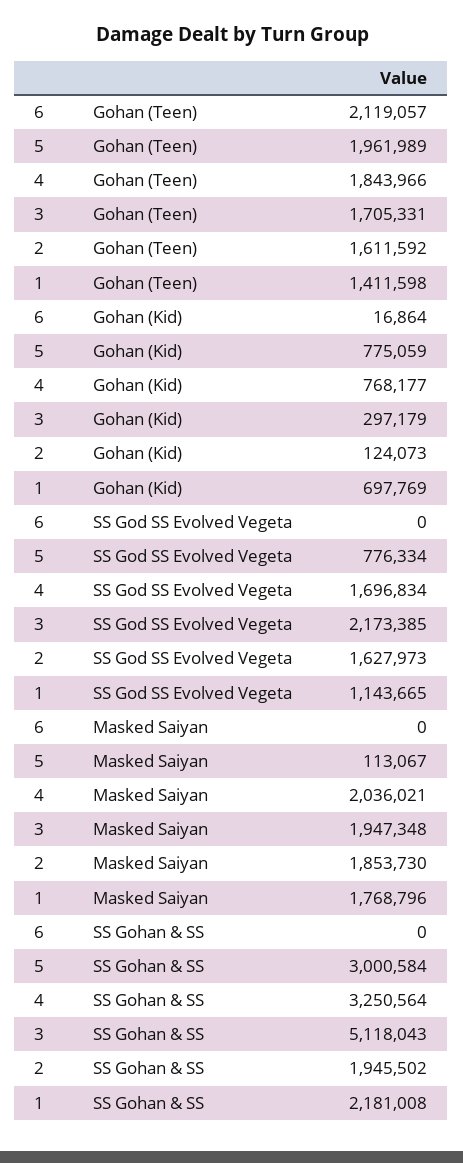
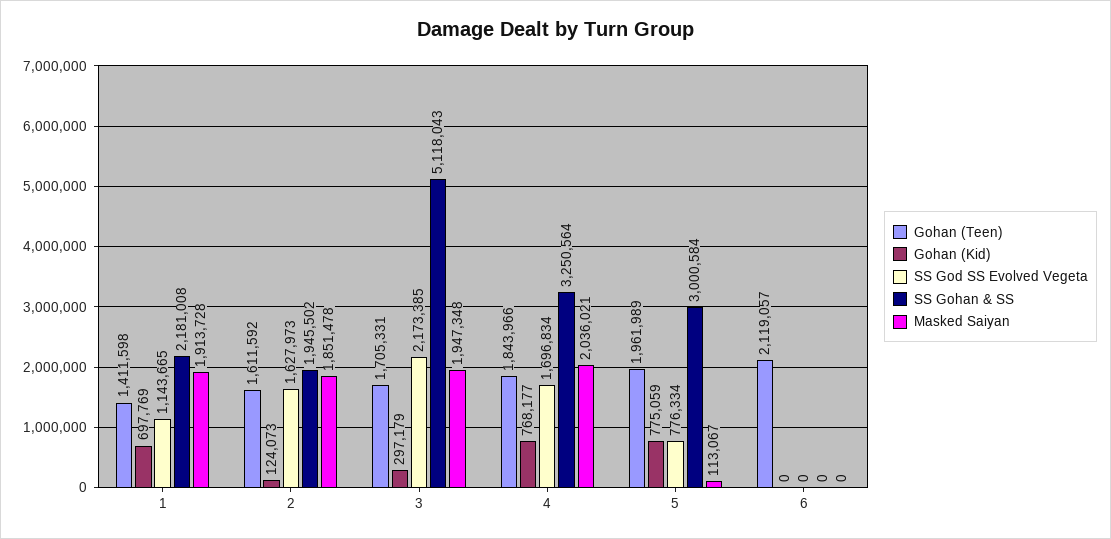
Gohan (Kid), 6: 16864 -> 0
Masked Saiyan, 2: 1853730 -> 1851478
Masked Saiyan, 1: 1768796 -> 1913728

